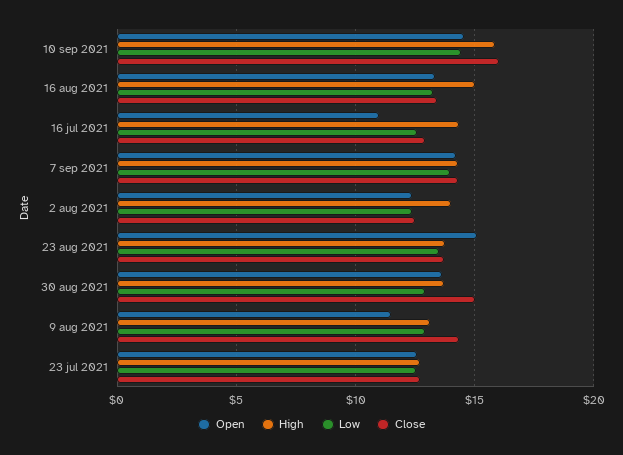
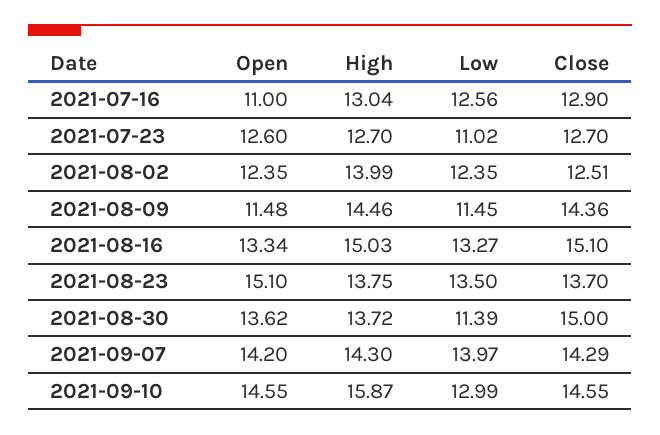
Low, 10 sep 2021: 14.5 -> 12.99
Close, 10 sep 2021: 16 -> 14.55
Close, 16 aug 2021: 13.5 -> 15.1
High, 16 jul 2021: 14.5 -> 13.04
Low, 30 aug 2021: 13 -> 11.39
High, 9 aug 2021: 13 -> 14.46
Low, 9 aug 2021: 13 -> 11.45
Low, 23 jul 2021: 12.5 -> 11.02

